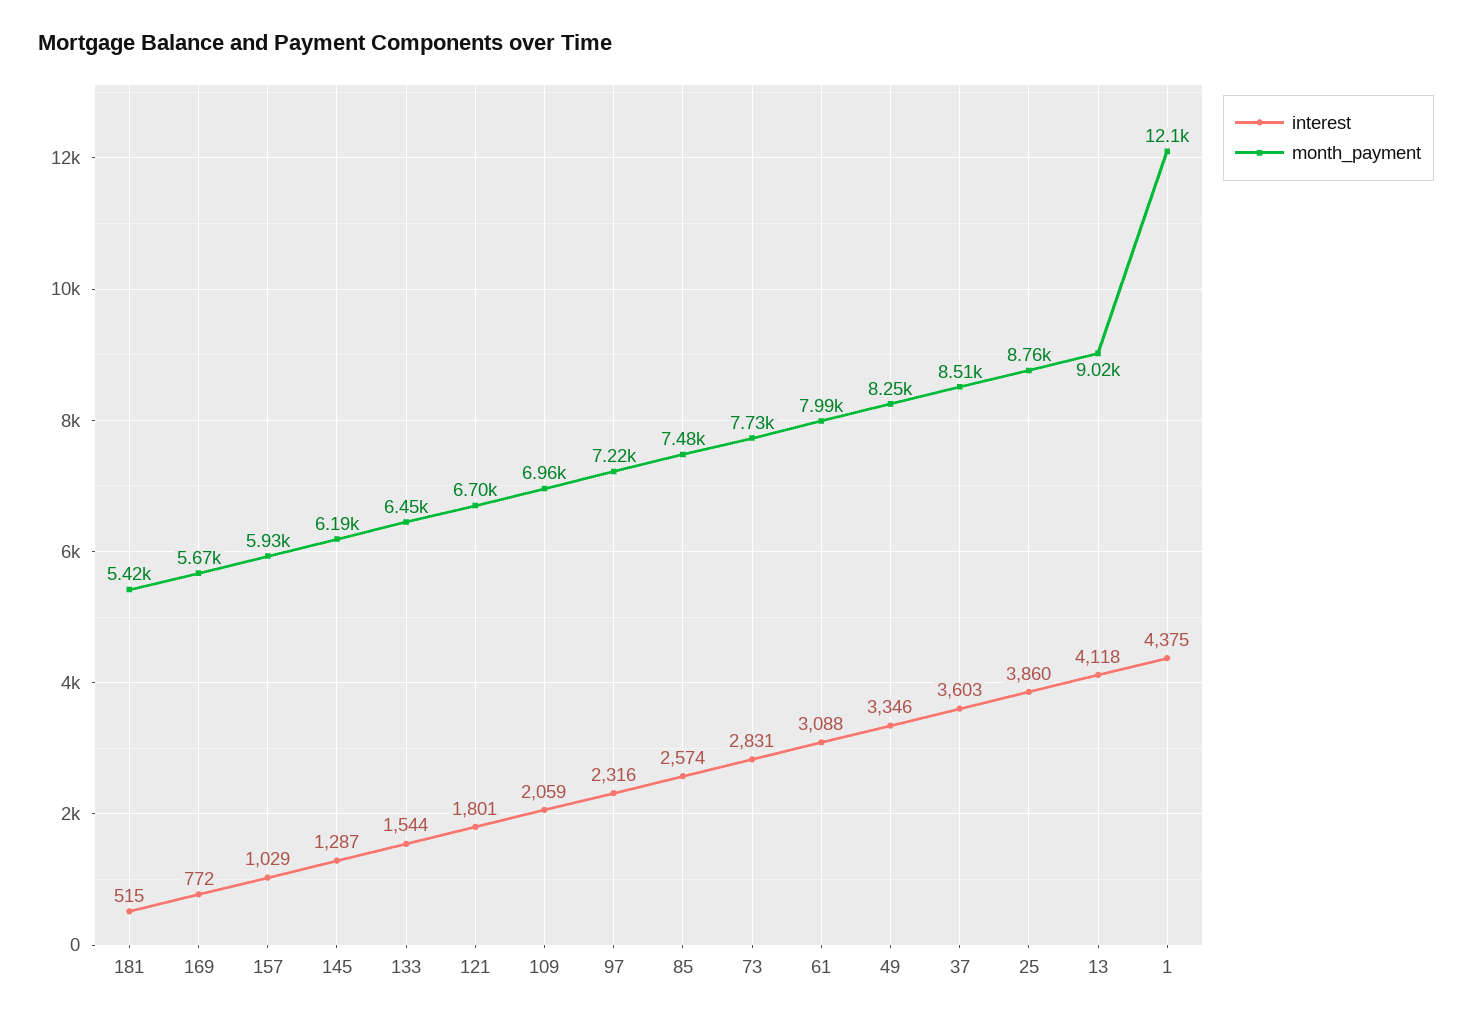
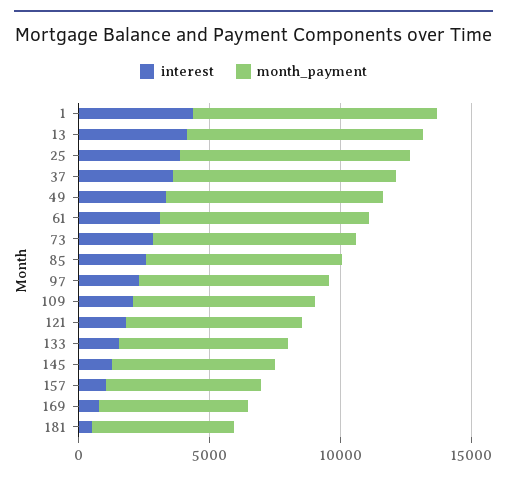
month_payment, 1: 12100 -> 9000

